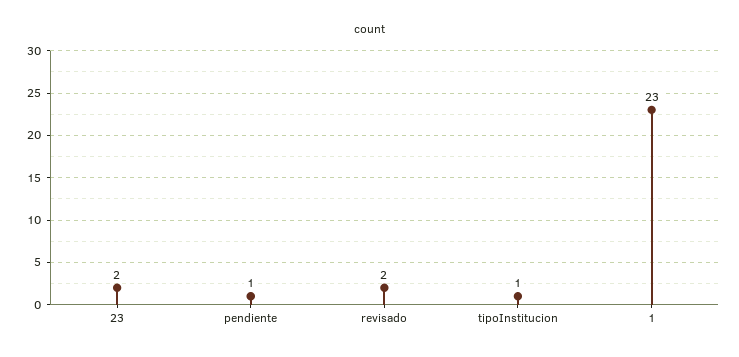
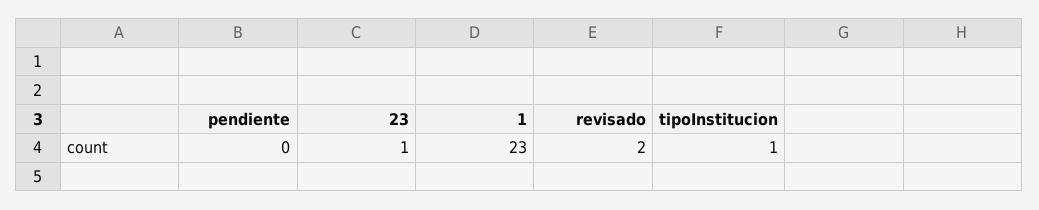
23: 2 -> 1
pendiente: 1 -> 0

